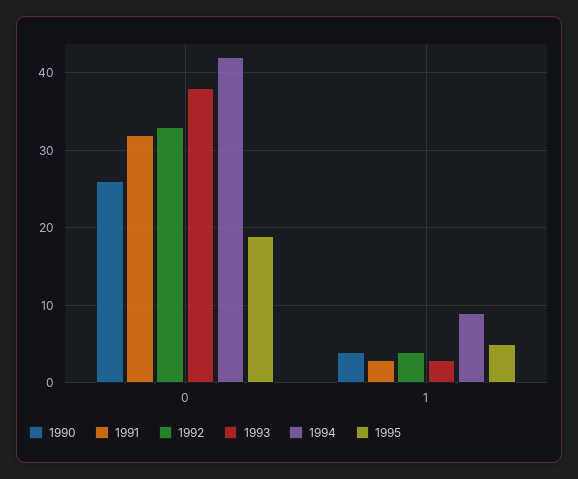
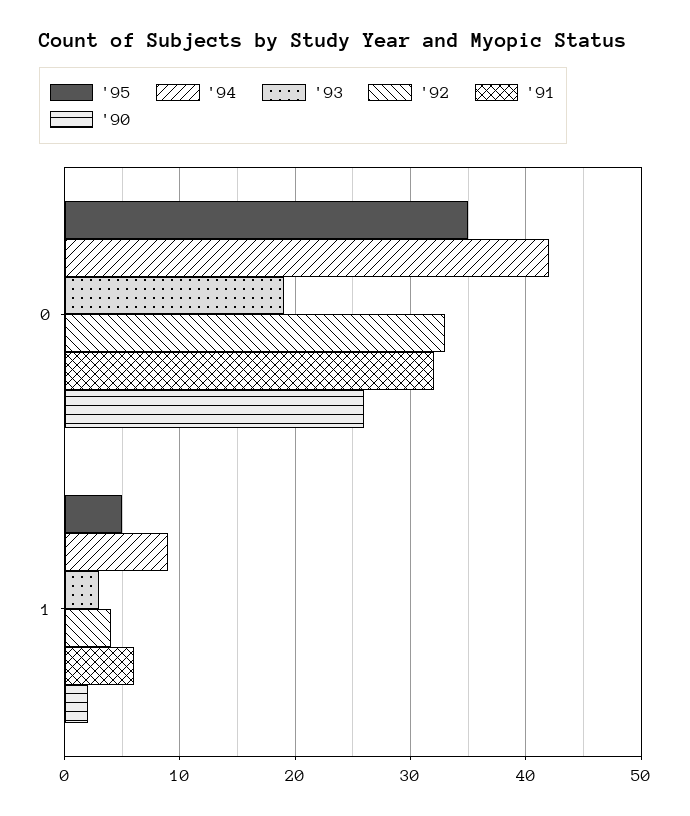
1993, 0: 38 -> 19
1995, 0: 19 -> 35
1990, 1: 4 -> 2
1991, 1: 3 -> 6

